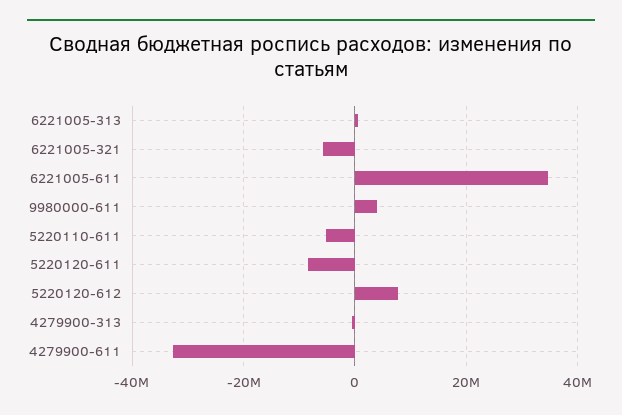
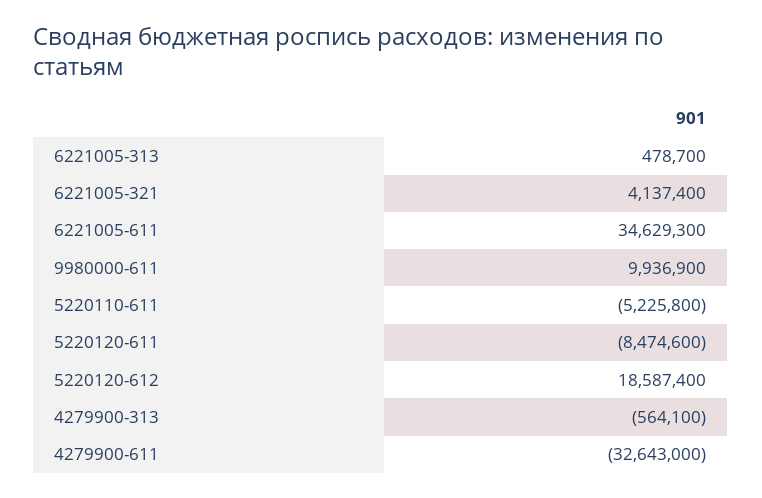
6221005-321: -6000000 -> 4137400
9980000-611: 4000000 -> 9936900
5220120-612: 8000000 -> 18587400

